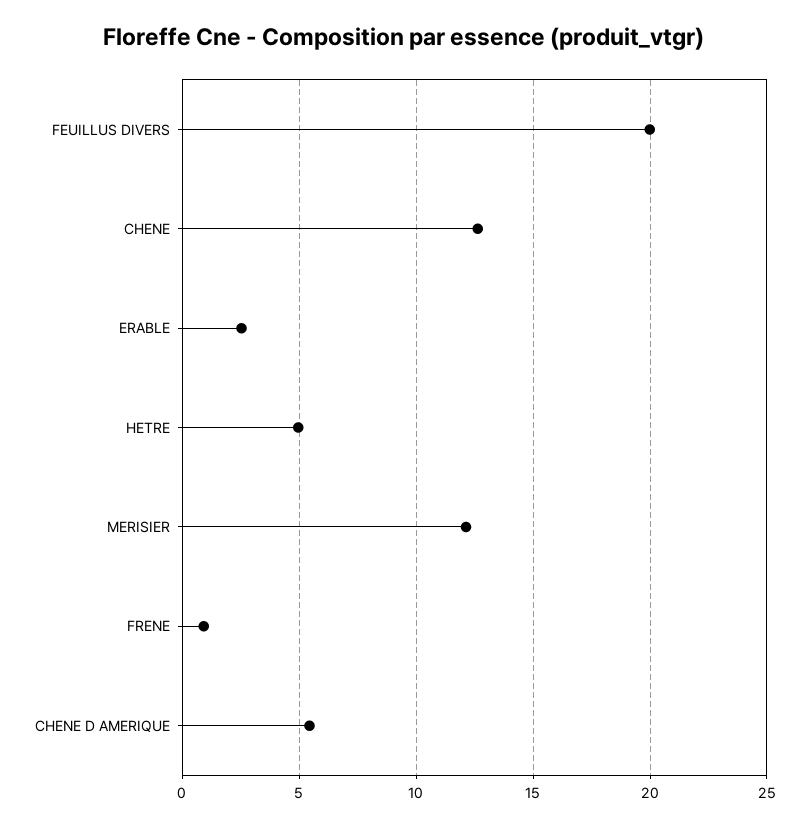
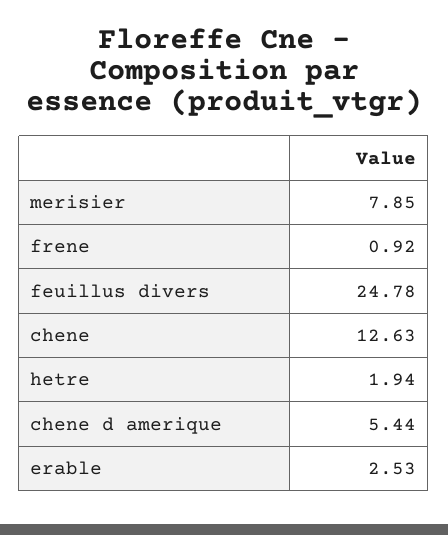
FEUILLUS DIVERS: 20 -> 24.78
HETRE: 5 -> 1.94
MERISIER: 12 -> 7.85

